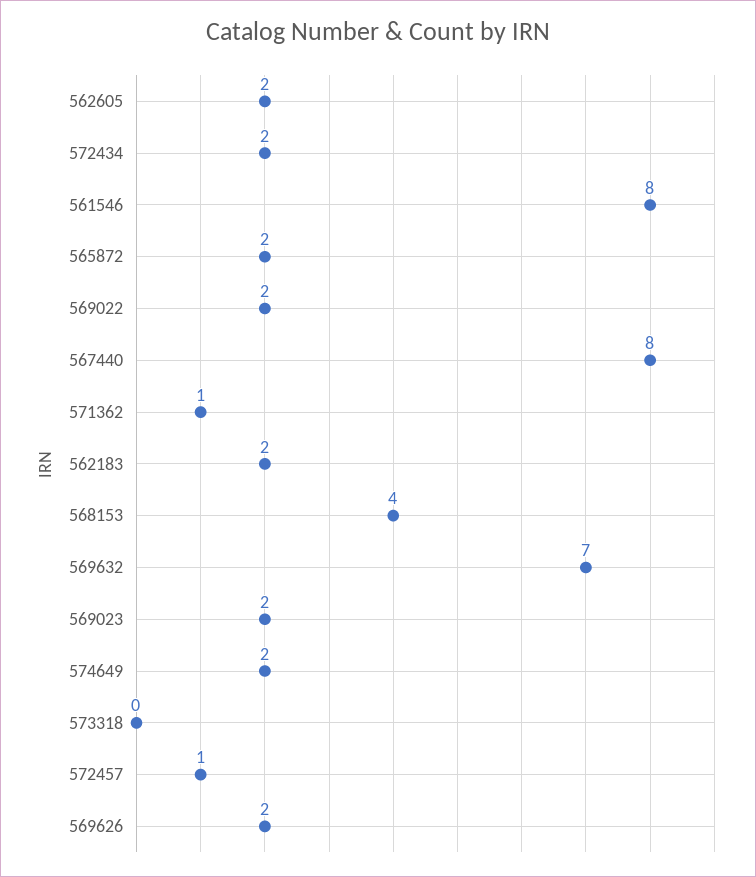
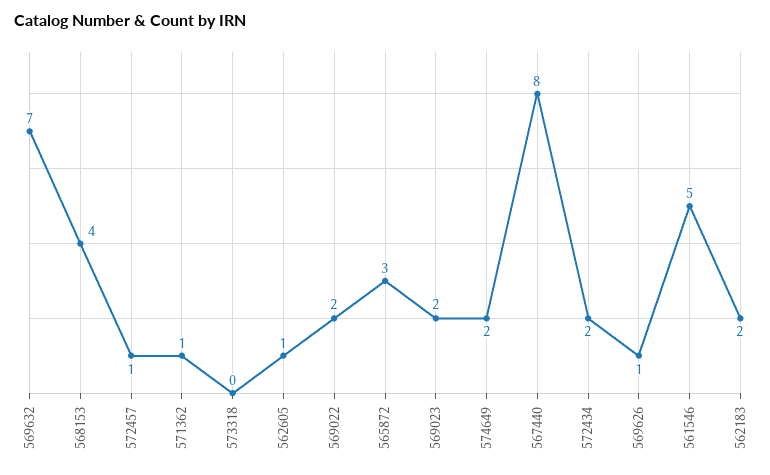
562605: 2 -> 1
561546: 8 -> 5
565872: 2 -> 3
569626: 2 -> 1

